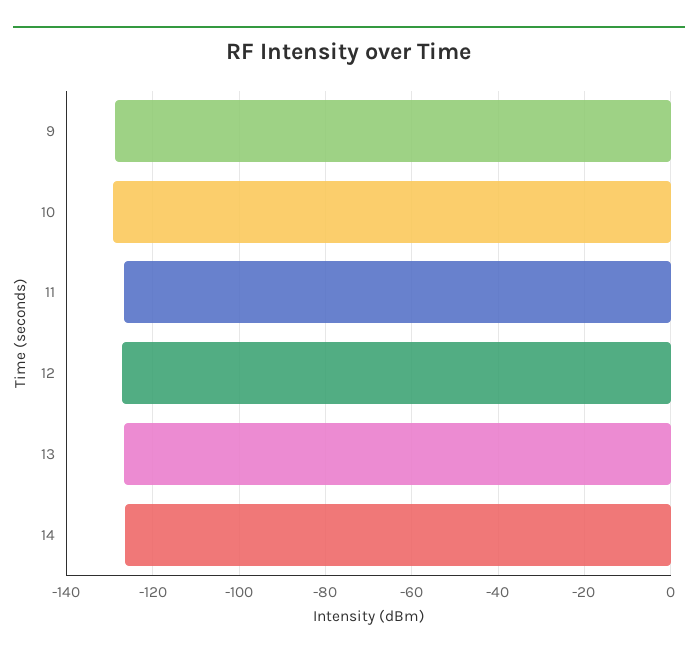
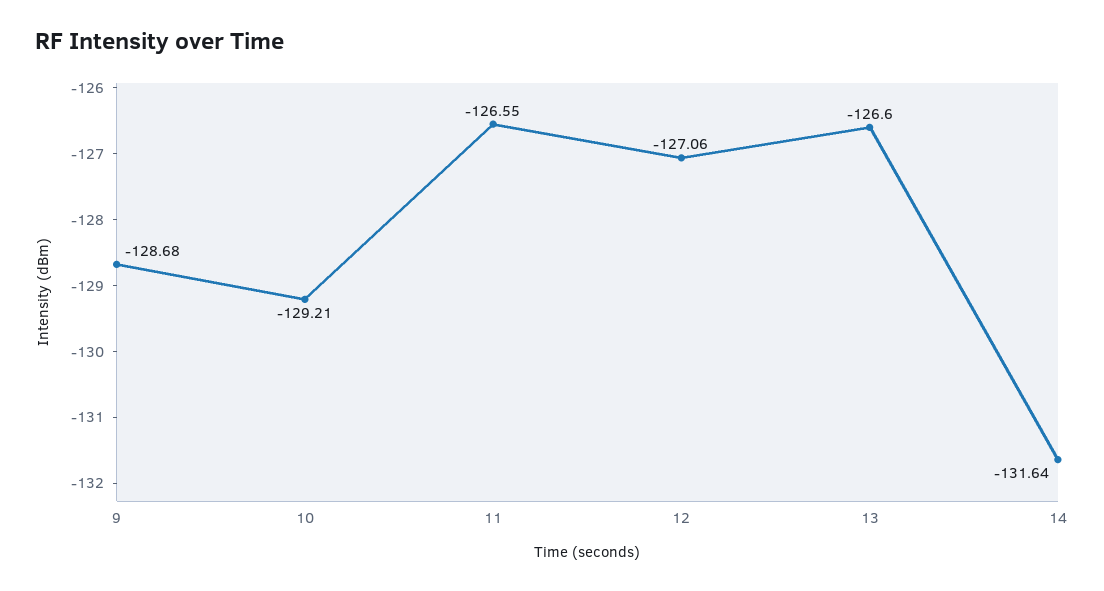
14: -126 -> -131.64

